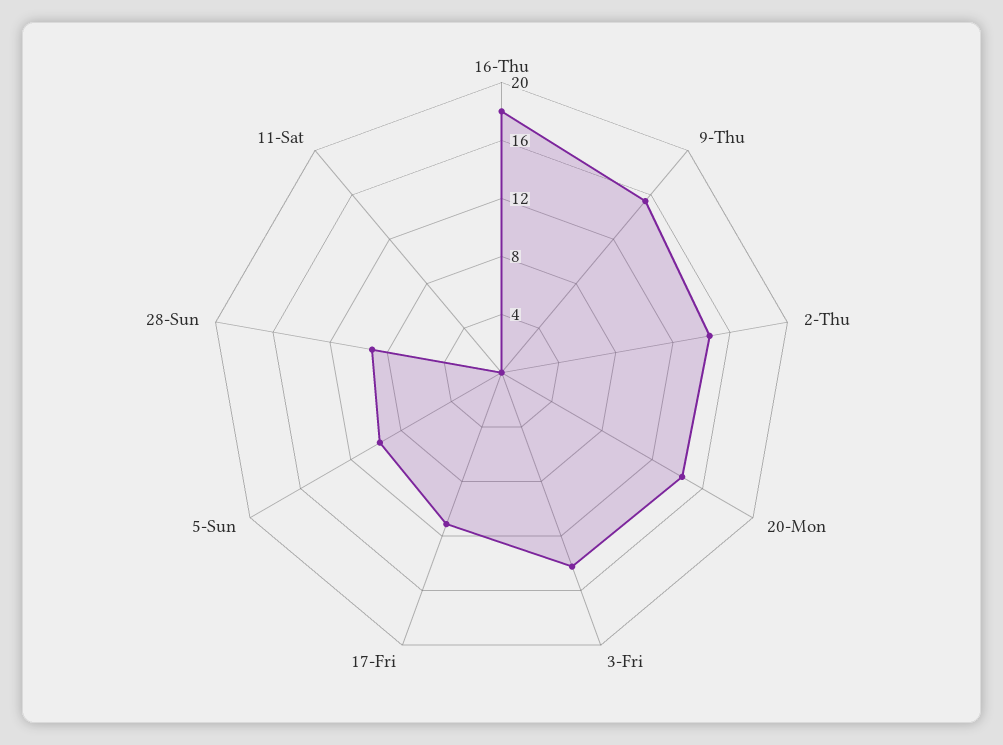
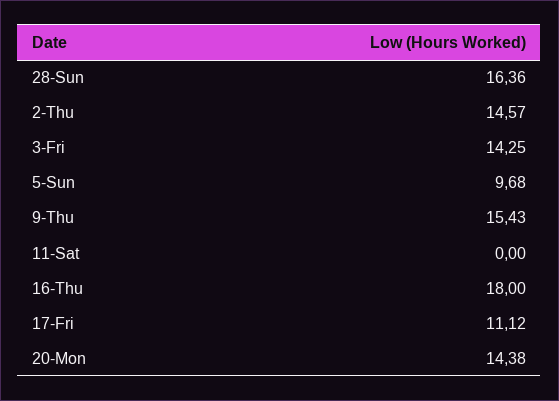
28-Sun: 9 -> 16.36

